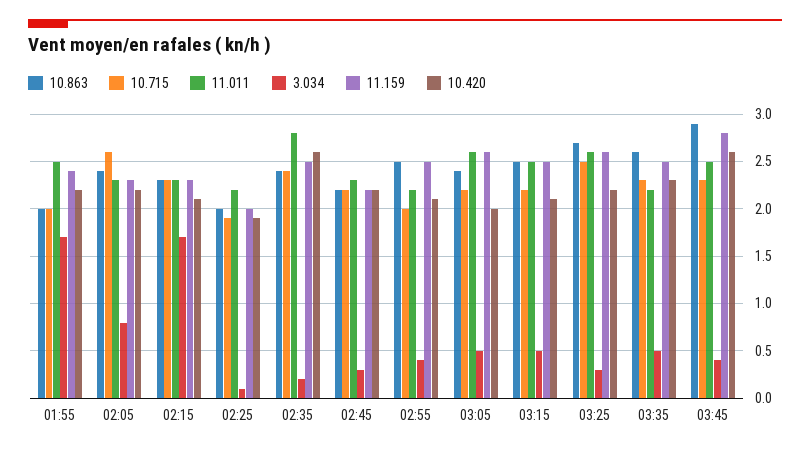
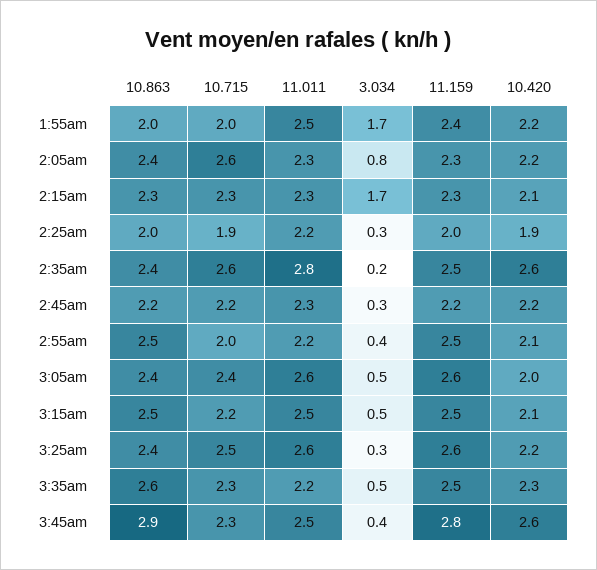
3.034, 02:25: 0.1 -> 0.3
10.715, 02:35: 2.4 -> 2.6
10.715, 03:05: 2.2 -> 2.4
10.863, 03:25: 2.7 -> 2.4

